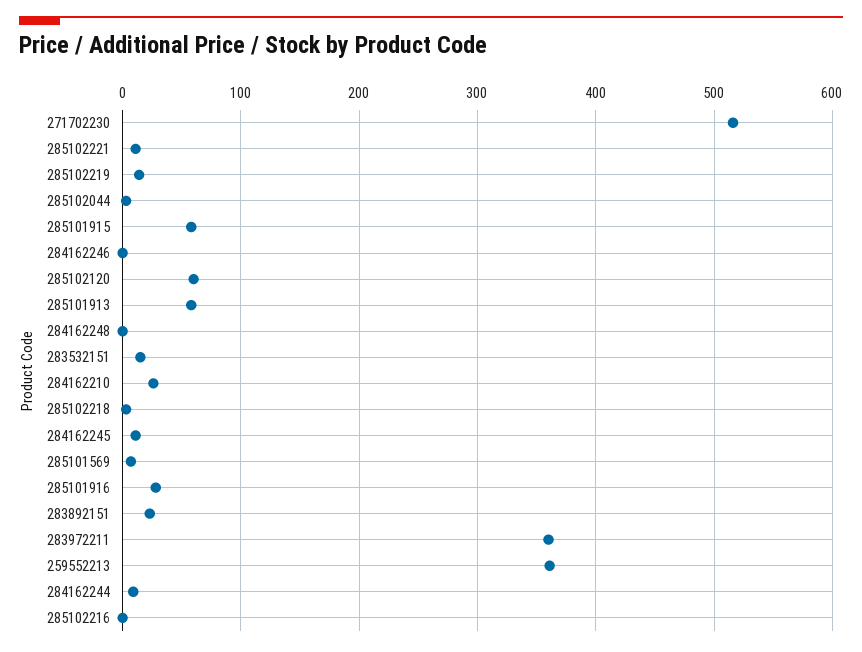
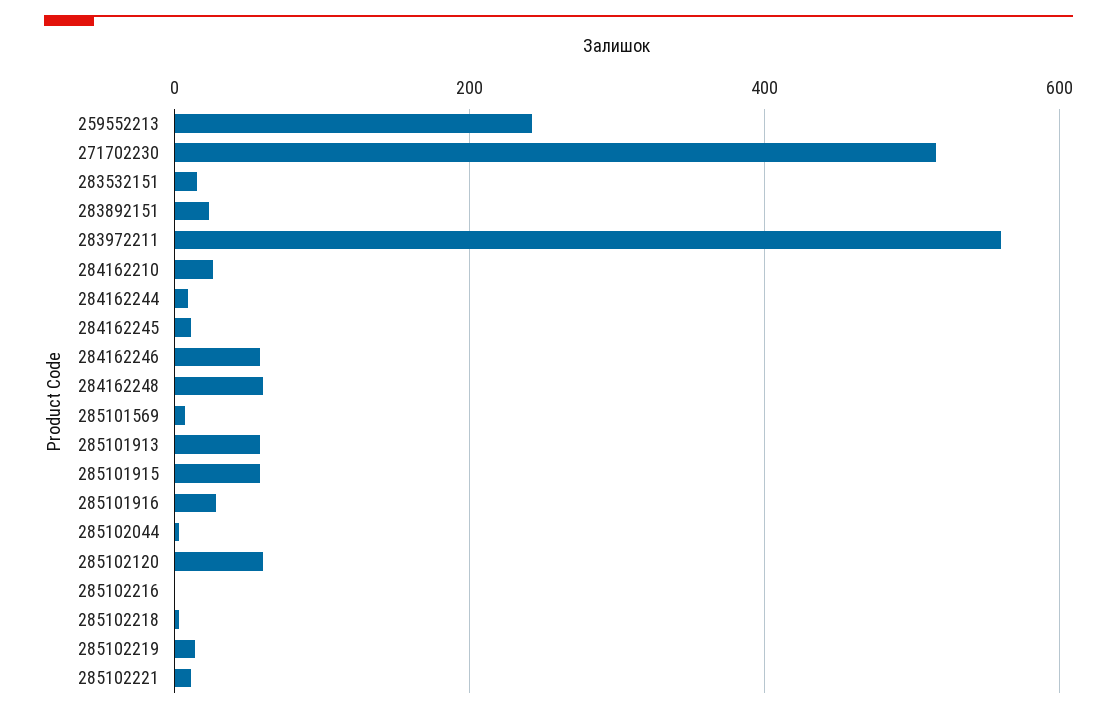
284162246: 0 -> 60
284162248: 0 -> 60
283972211: 360 -> 560
259552213: 360 -> 240

